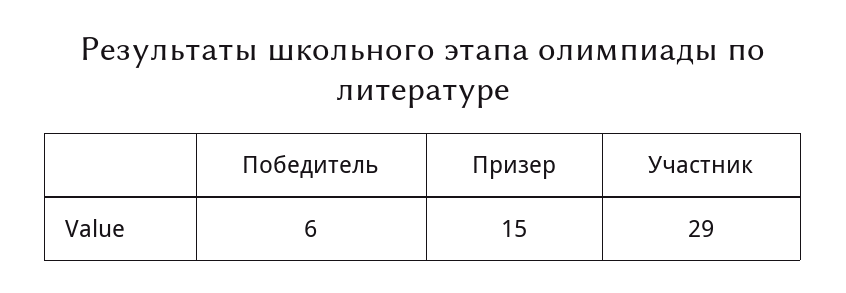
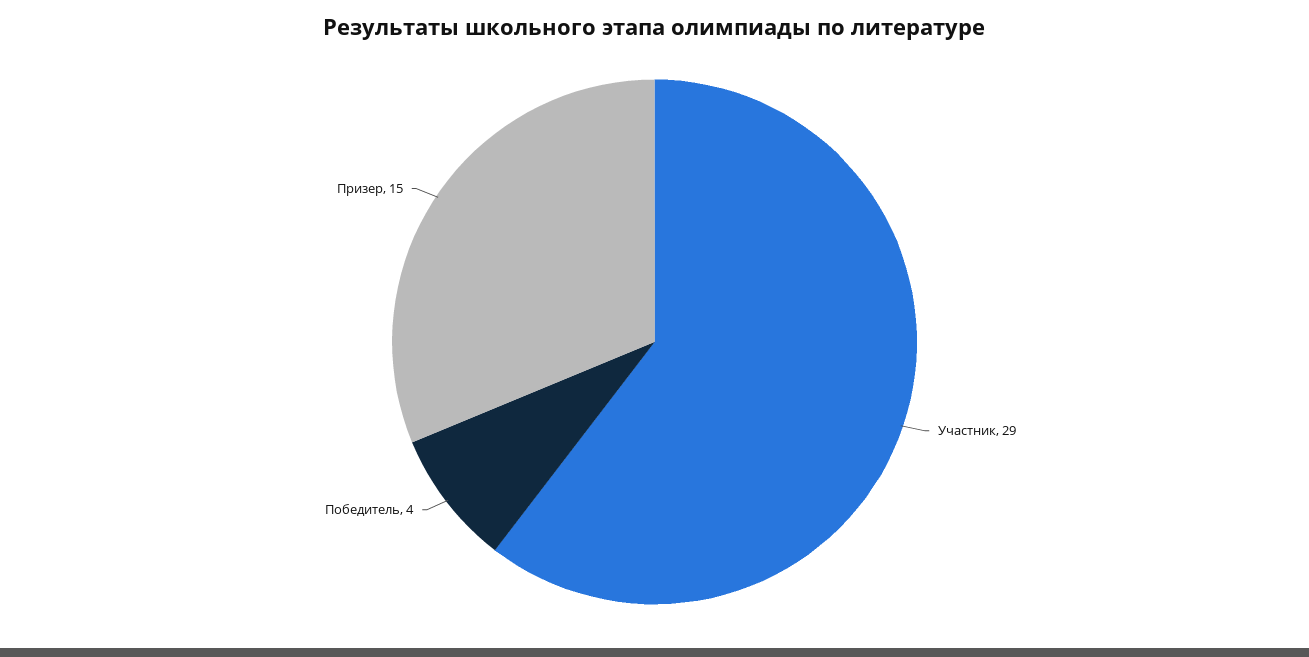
Победитель: 6 -> 4

